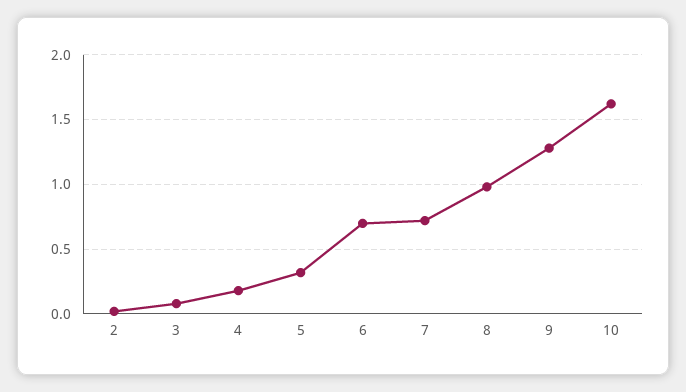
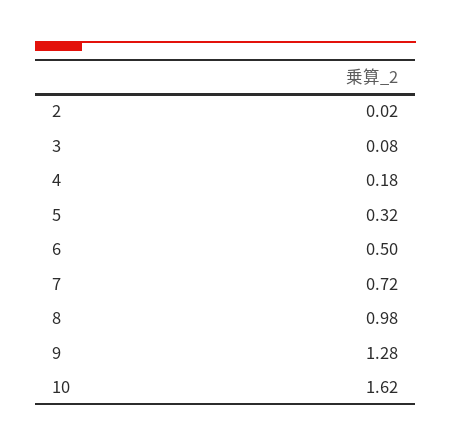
6: 0.7 -> 0.5

